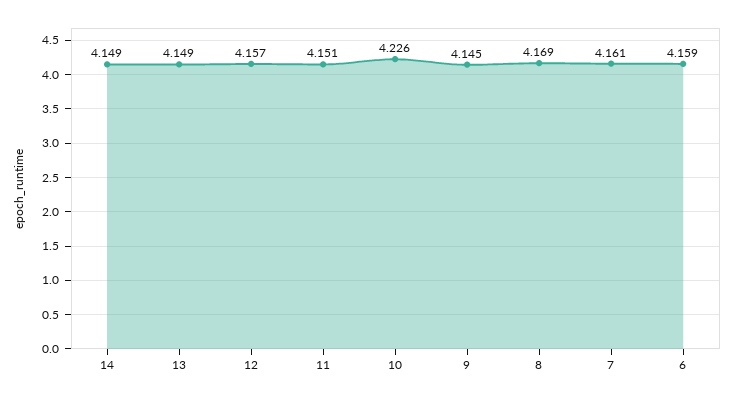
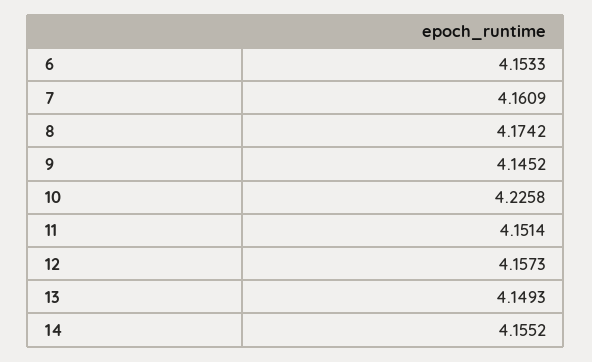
14: 4.149 -> 4.1552
8: 4.169 -> 4.1742
6: 4.159 -> 4.1533

